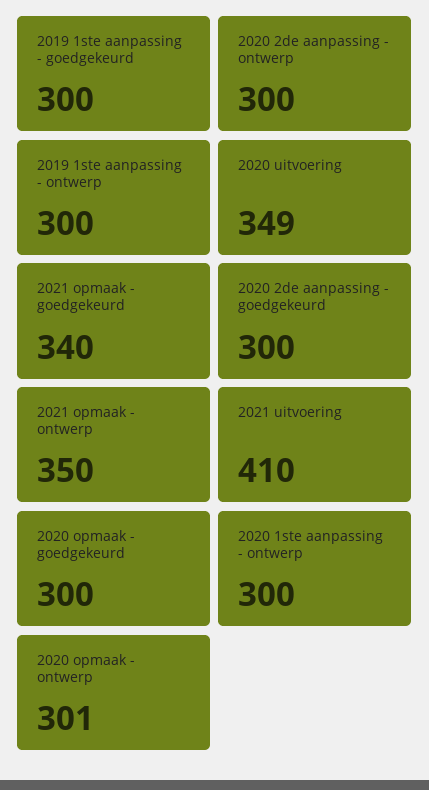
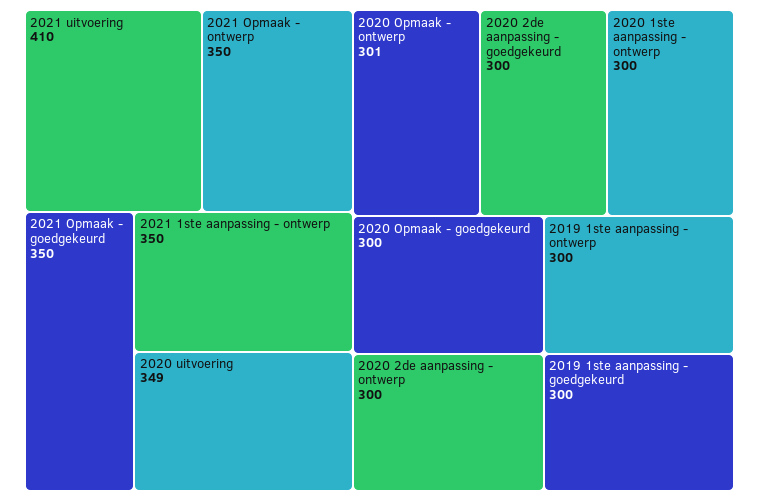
2021 opmaak - goedgekeurd: 340 -> 350
2021 1ste aanpassing - ontwerp: none -> 350

